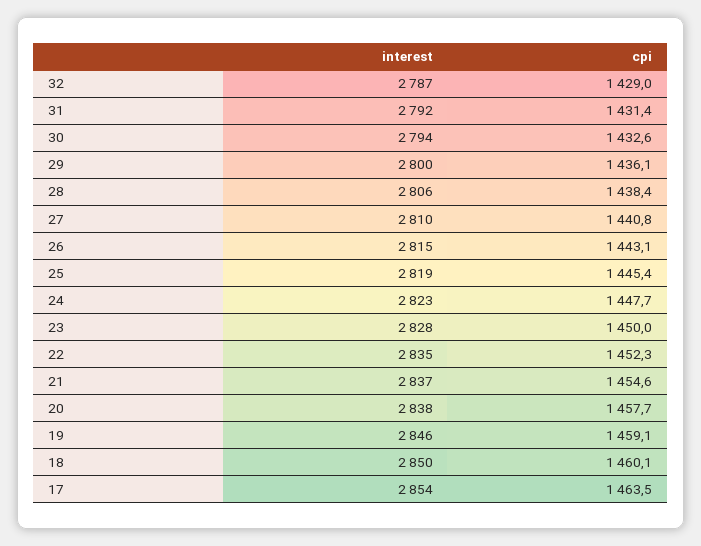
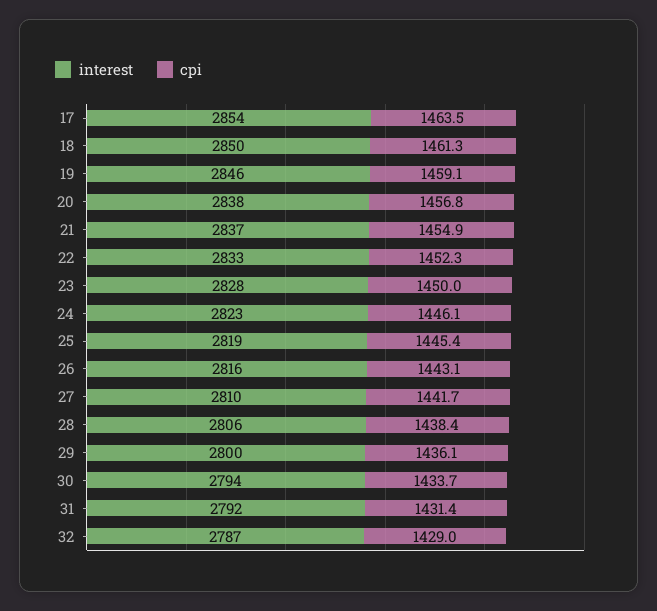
cpi, 30: 1432.6 -> 1433.7
cpi, 27: 1440.8 -> 1441.7
interest, 26: 2815 -> 2816
cpi, 24: 1447.7 -> 1446.1
interest, 22: 2835 -> 2833
cpi, 21: 1454.6 -> 1454.9
cpi, 20: 1457.7 -> 1456.8
cpi, 18: 1460.1 -> 1461.3

